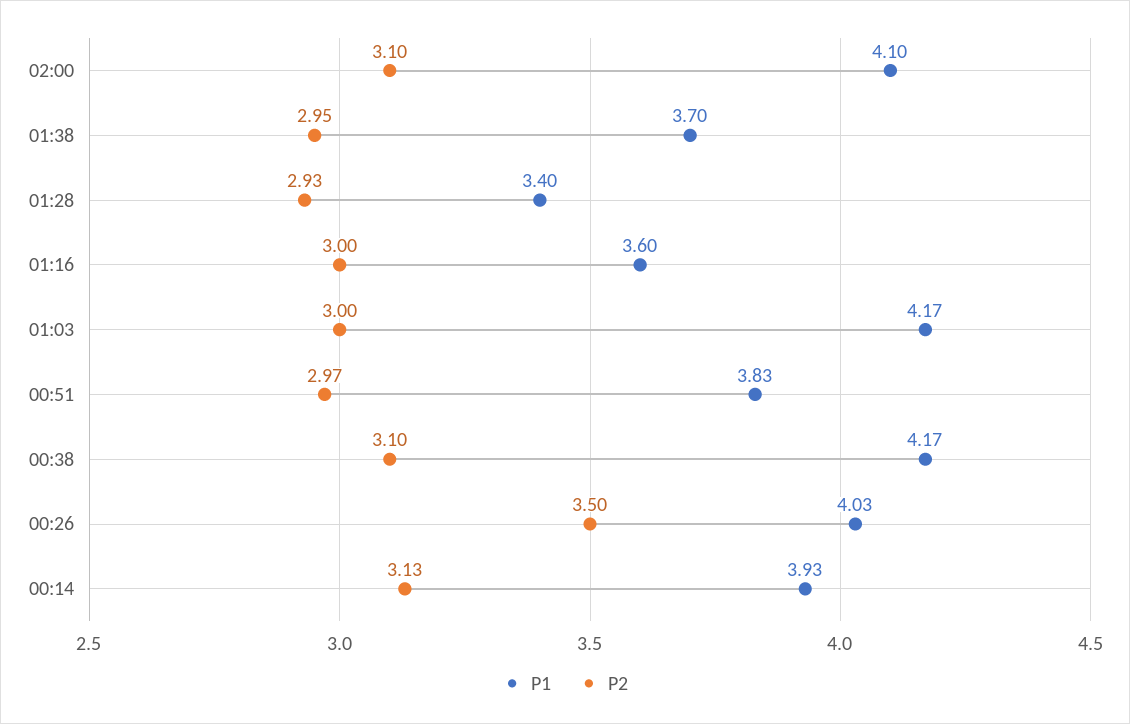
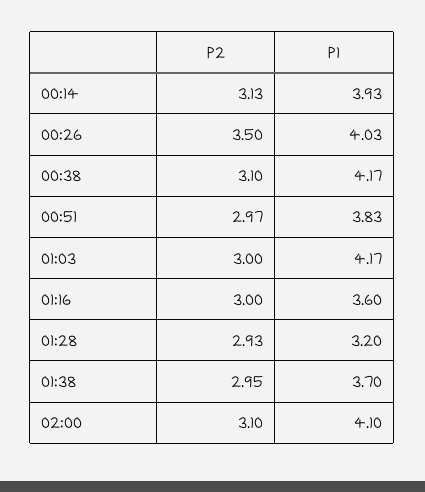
P1, 01:28: 3.4 -> 3.2

